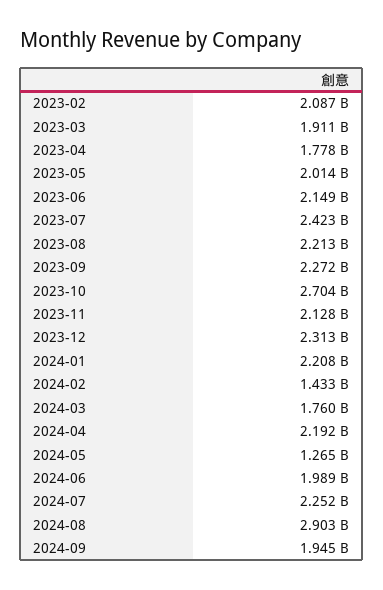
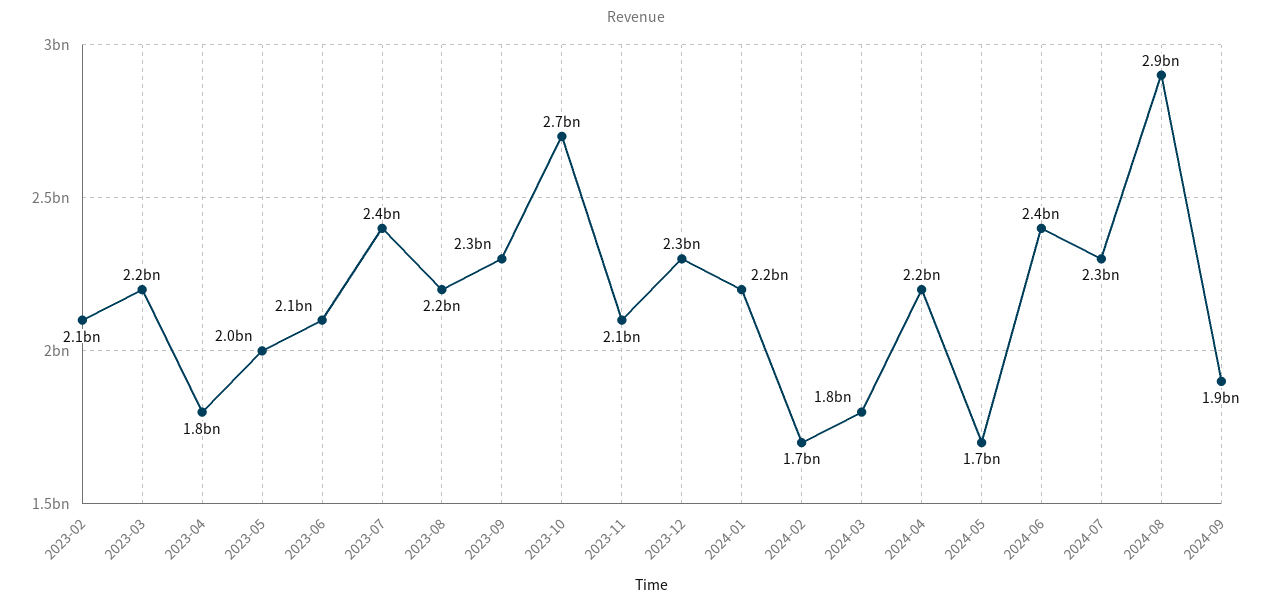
2023-03: 1911000000 -> 2200000000
2024-02: 1433000000 -> 1700000000
2024-05: 1265000000 -> 1700000000
2024-06: 1989000000 -> 2400000000

